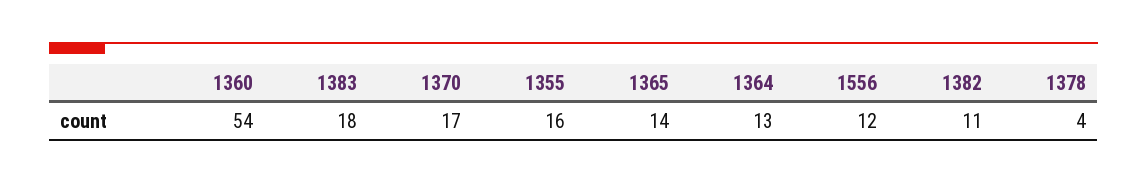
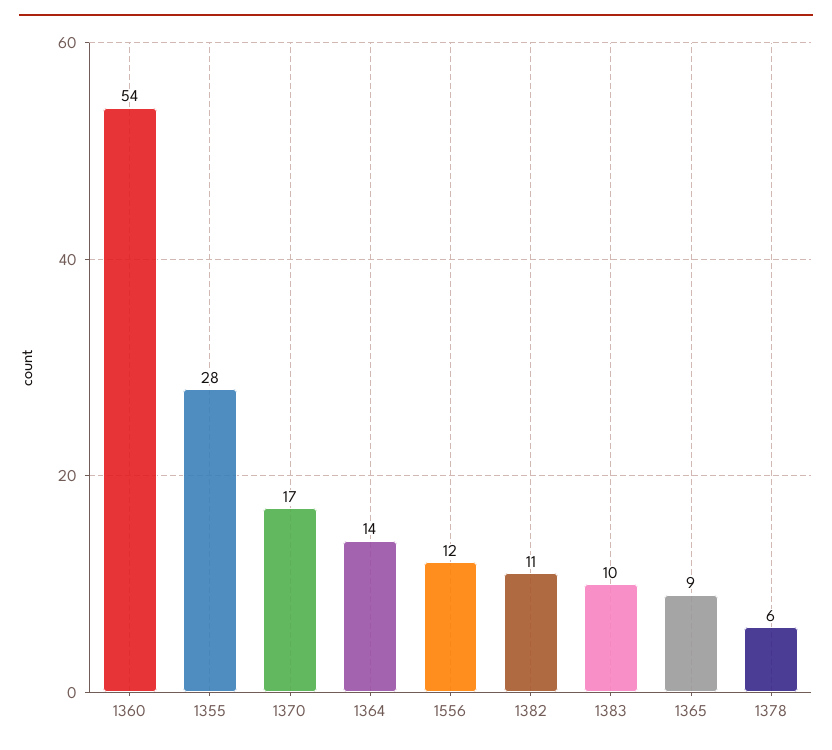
1383: 18 -> 10
1355: 16 -> 28
1365: 14 -> 9
1364: 13 -> 14
1378: 4 -> 6

